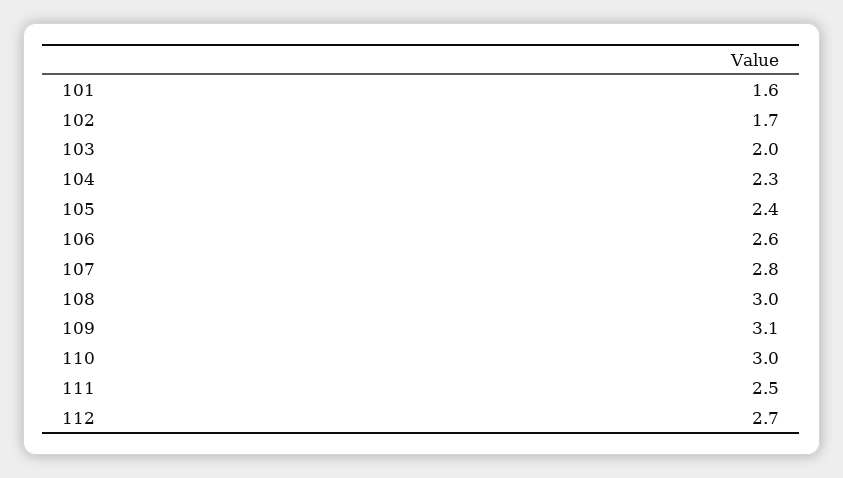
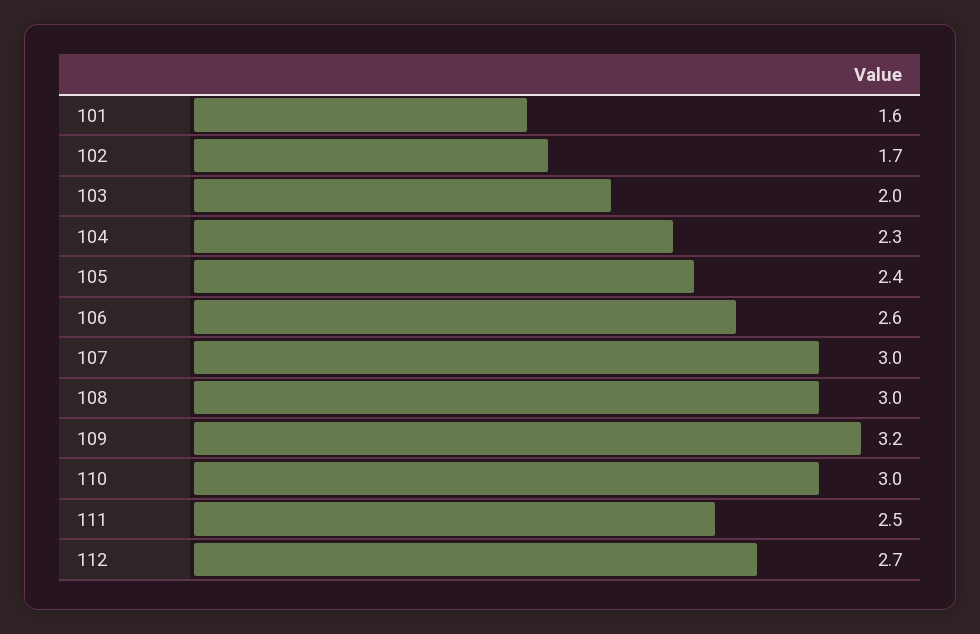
107: 2.8 -> 3
109: 3.1 -> 3.2

